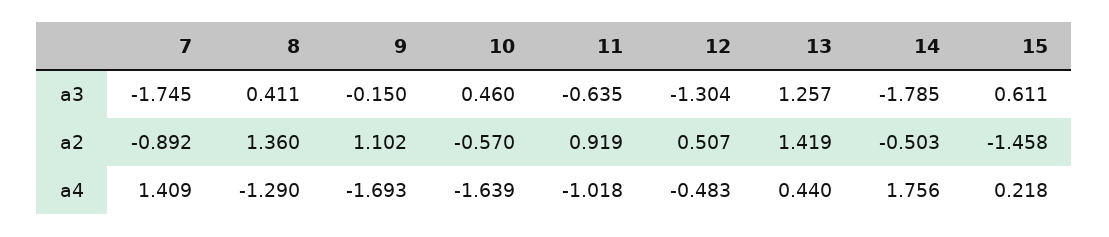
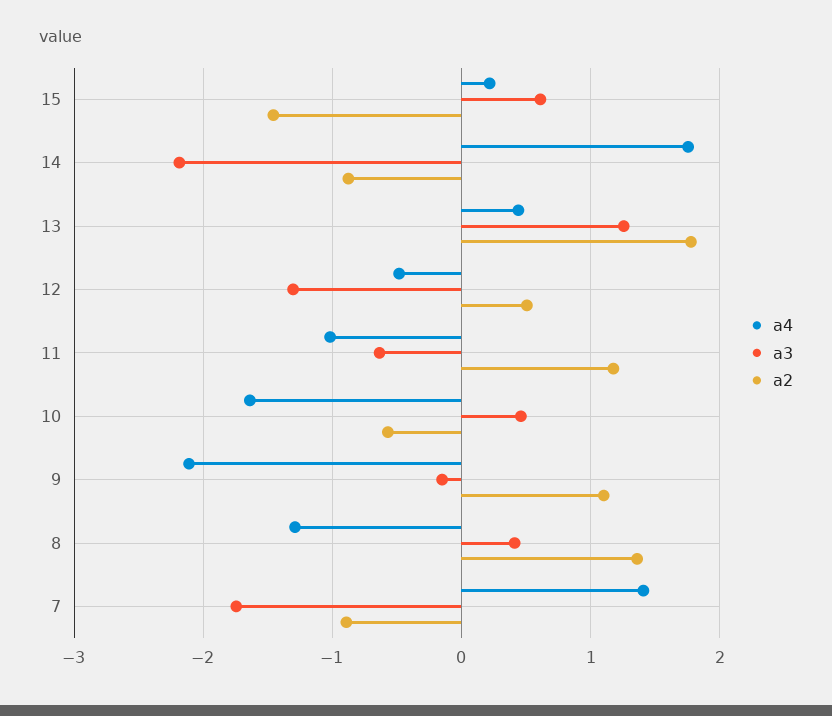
a3, 14: -1.785 -> -2.2
a2, 11: 0.919 -> 1.2
a2, 13: 1.419 -> 1.8
a2, 14: -0.503 -> -0.9
a4, 9: -1.693 -> -2.1

